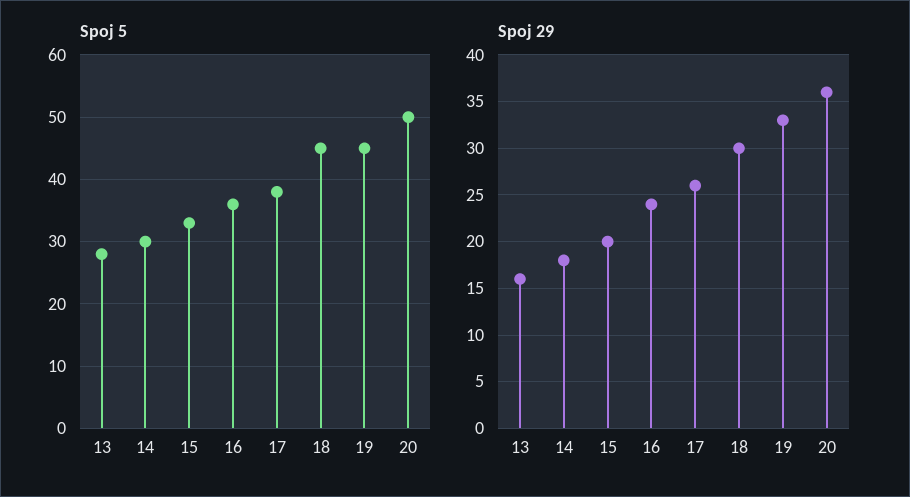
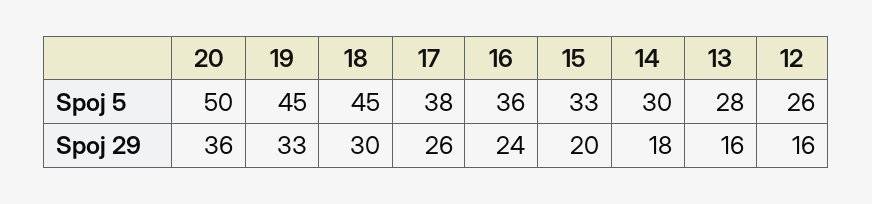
Spoj 5, 12: none -> 26
Spoj 29, 12: none -> 16

